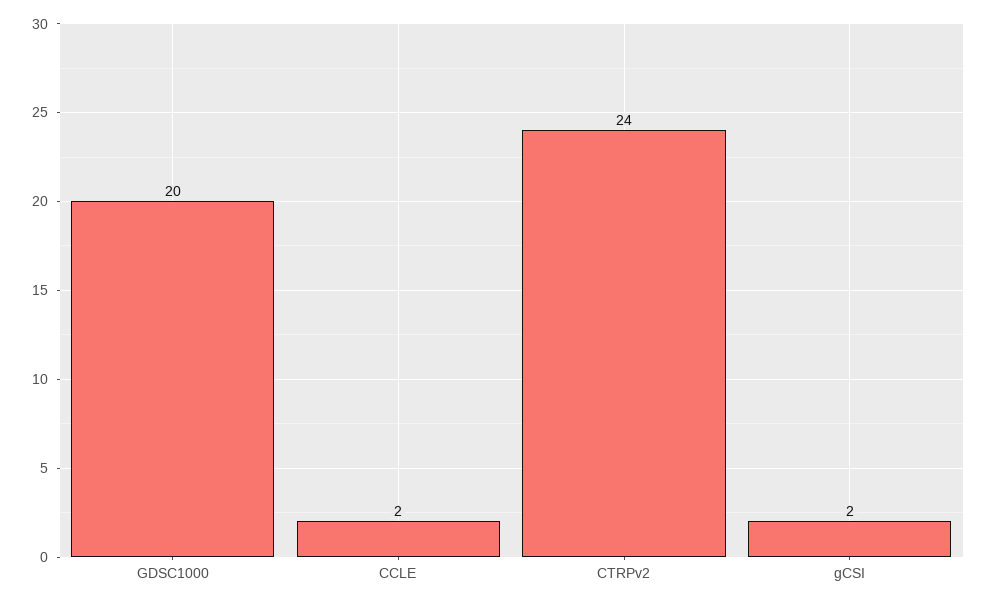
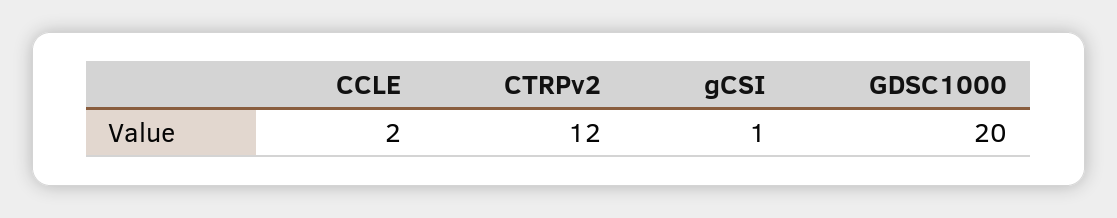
CTRPv2: 24 -> 12
gCSI: 2 -> 1

